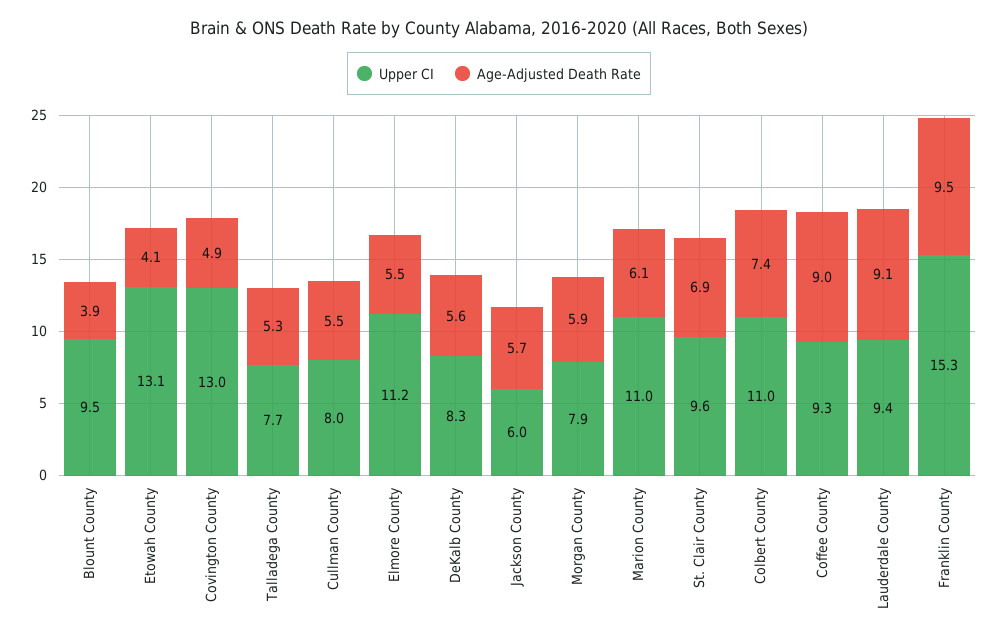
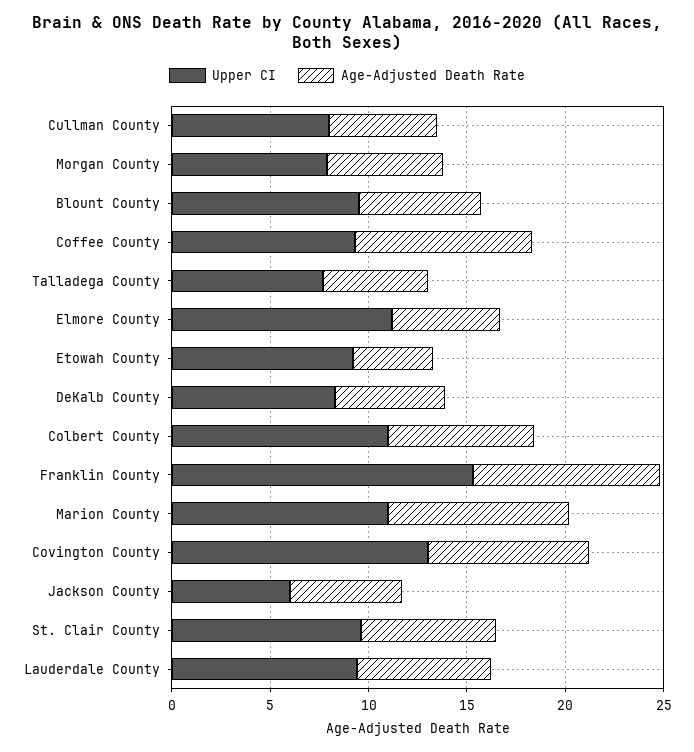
Age-Adjusted Death Rate, Blount County: 3.9 -> 6
Upper CI, Etowah County: 13.1 -> 9
Age-Adjusted Death Rate, Covington County: 4.9 -> 8
Age-Adjusted Death Rate, Marion County: 6.1 -> 9
Age-Adjusted Death Rate, Lauderdale County: 9.1 -> 7

